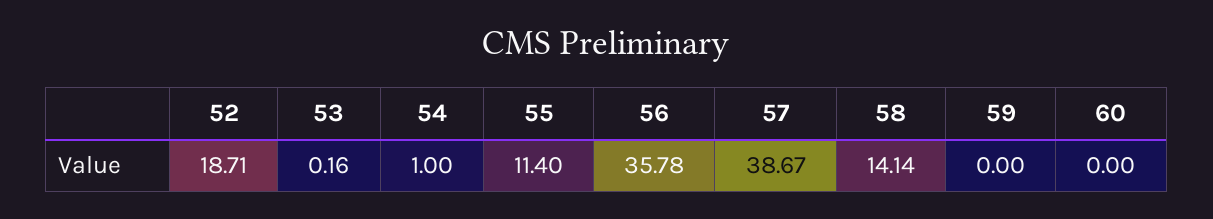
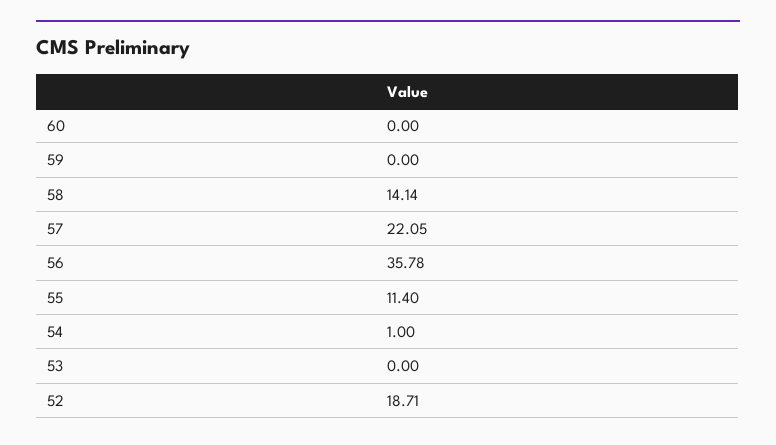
53: 0.16 -> 0
57: 38.67 -> 22.05

